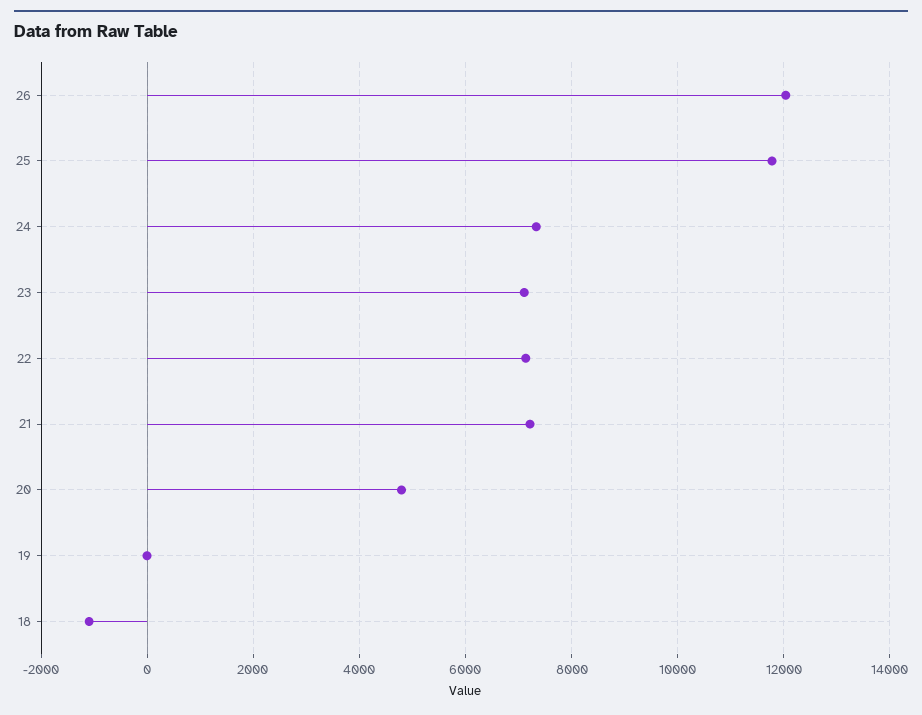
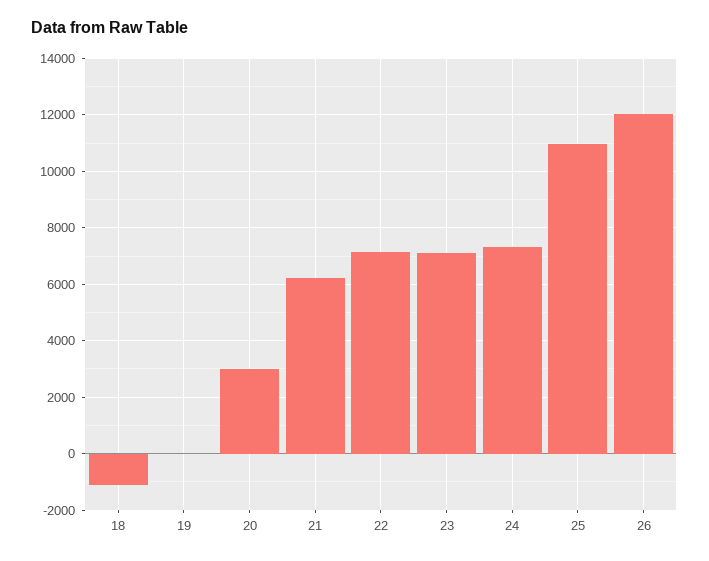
25: 11800 -> 11000
21: 7200 -> 6250
20: 4800 -> 3000

